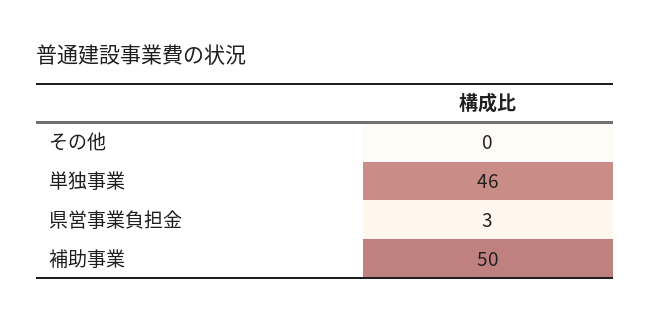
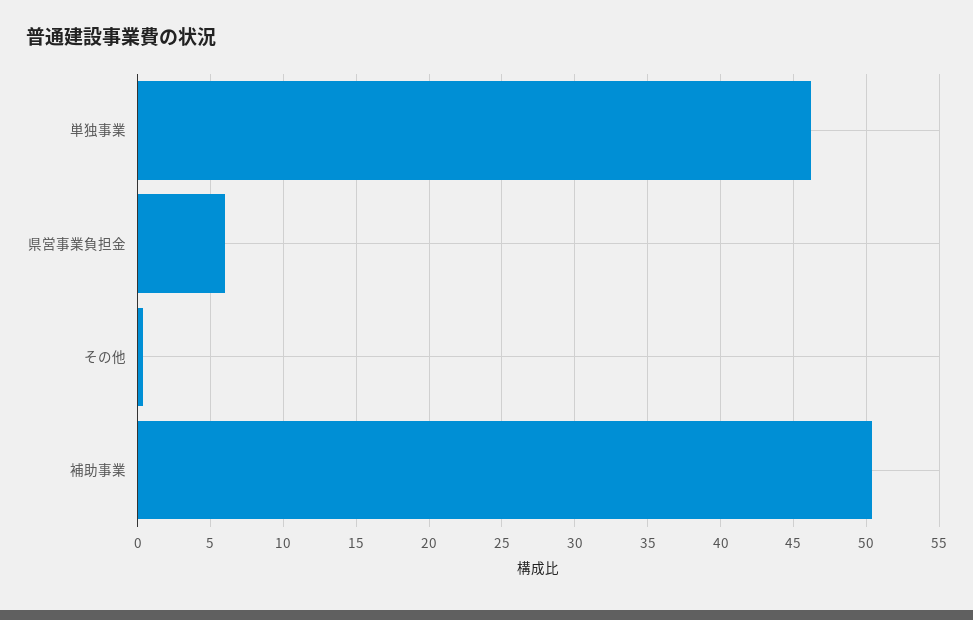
県営事業負担金: 3 -> 6

